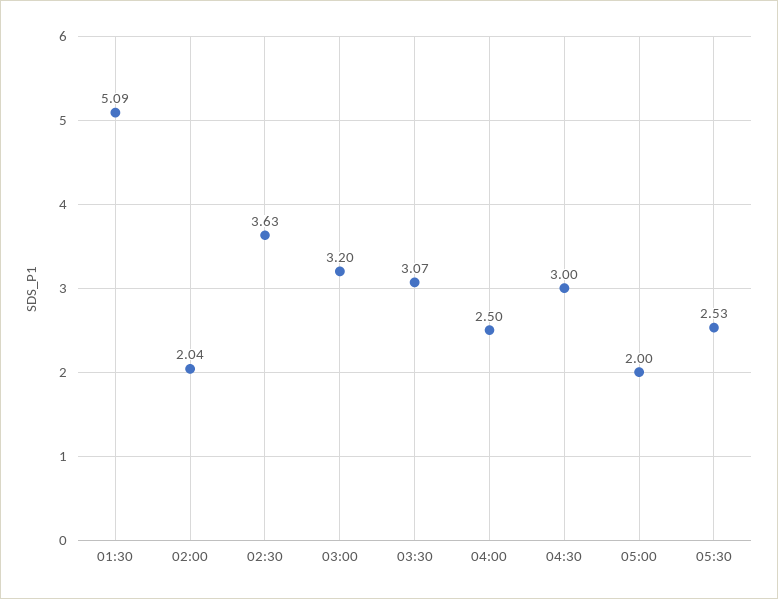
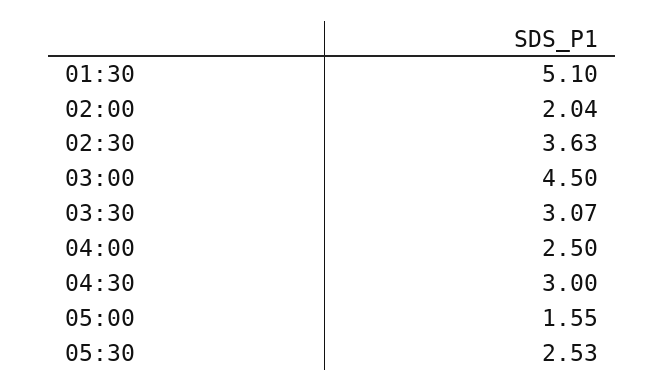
01:30: 5.09 -> 5.1
03:00: 3.2 -> 4.5
05:00: 2 -> 1.55

